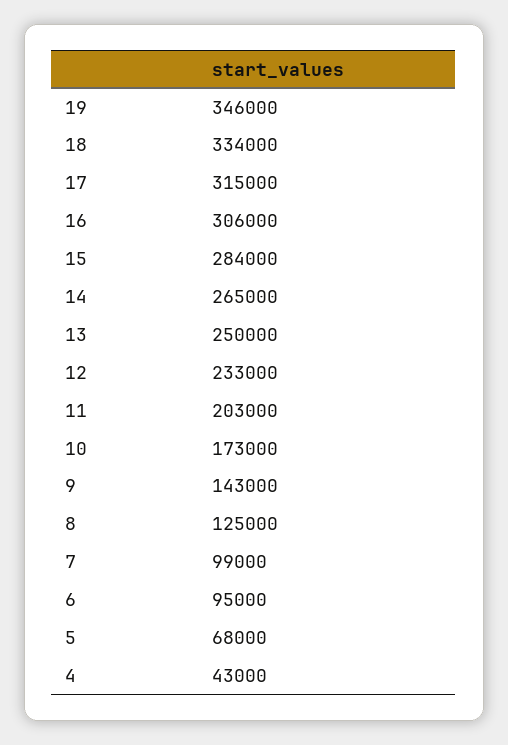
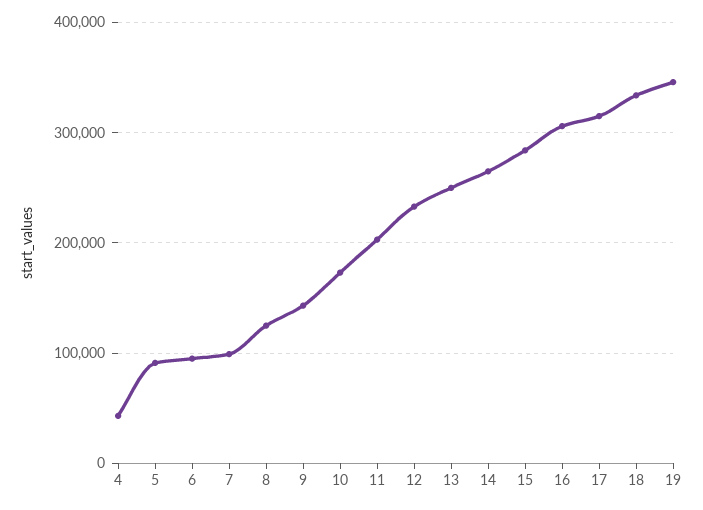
5: 68000 -> 90000

